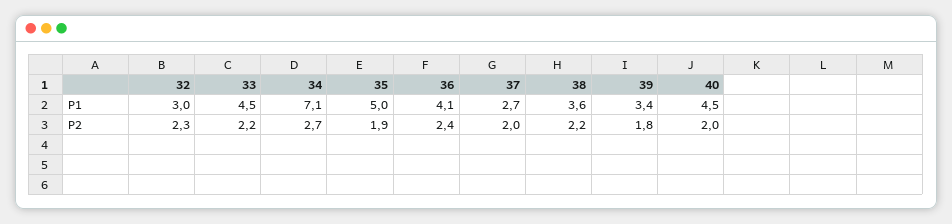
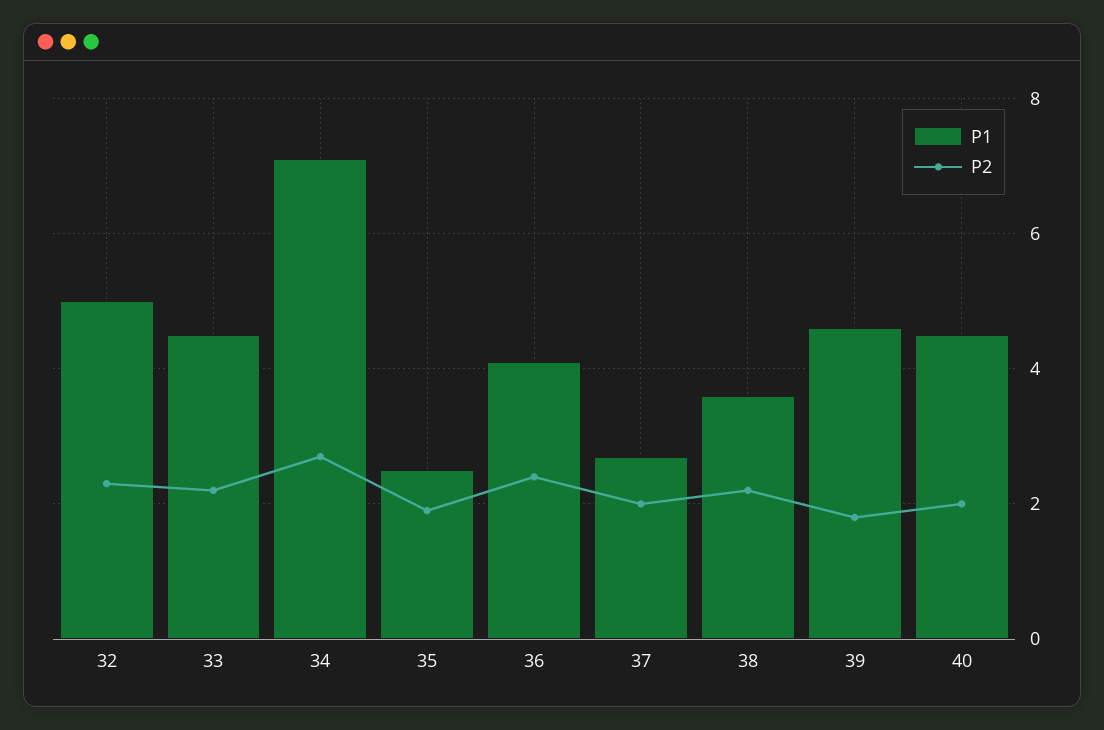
P1, 32: 3 -> 5
P1, 35: 5 -> 2.5
P1, 39: 3.4 -> 4.5

